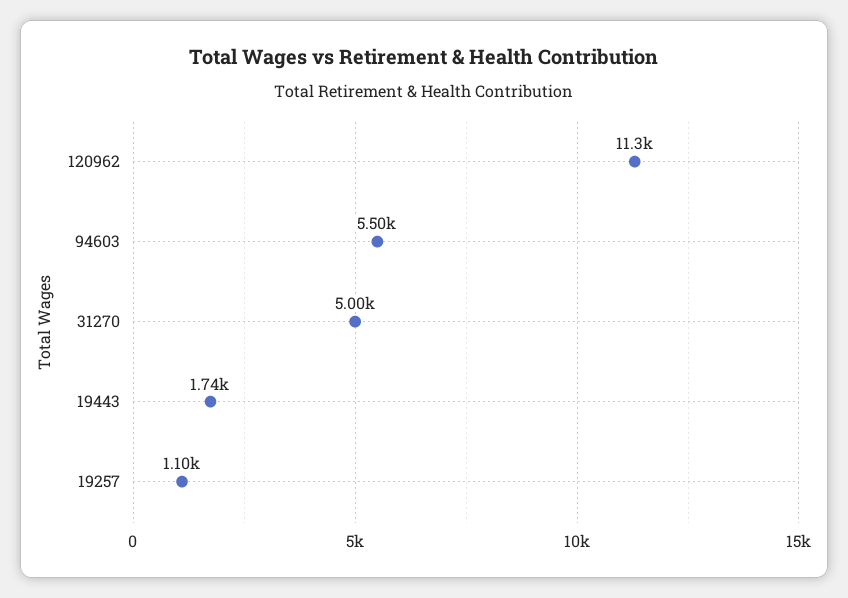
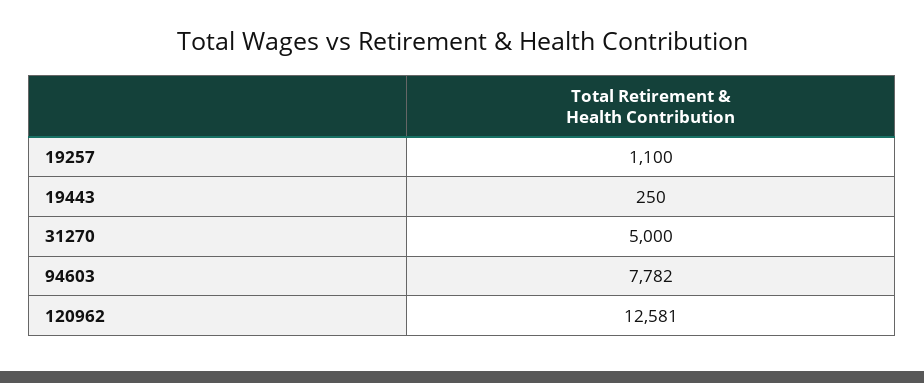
120962: 11300 -> 12581
94603: 5500 -> 7782
19443: 1740 -> 250

